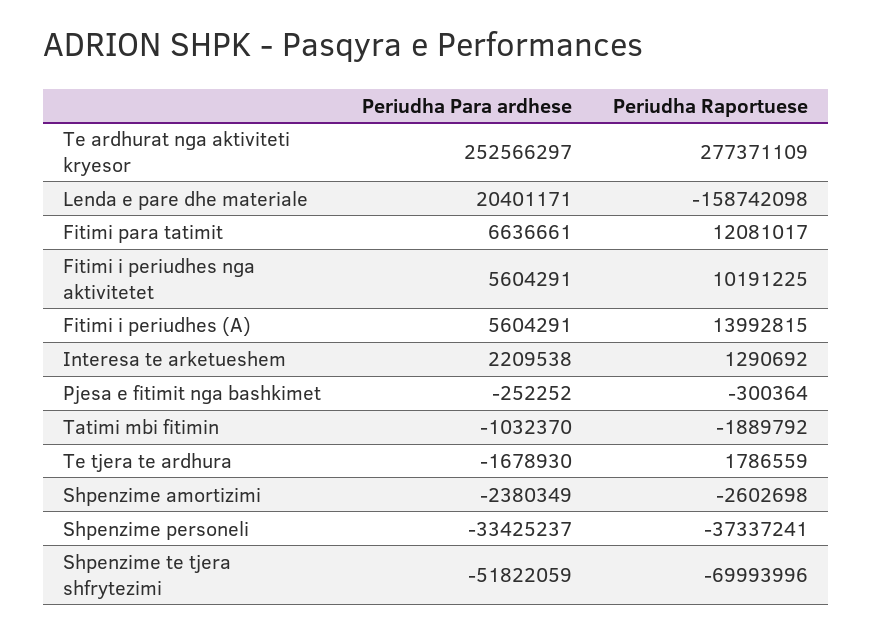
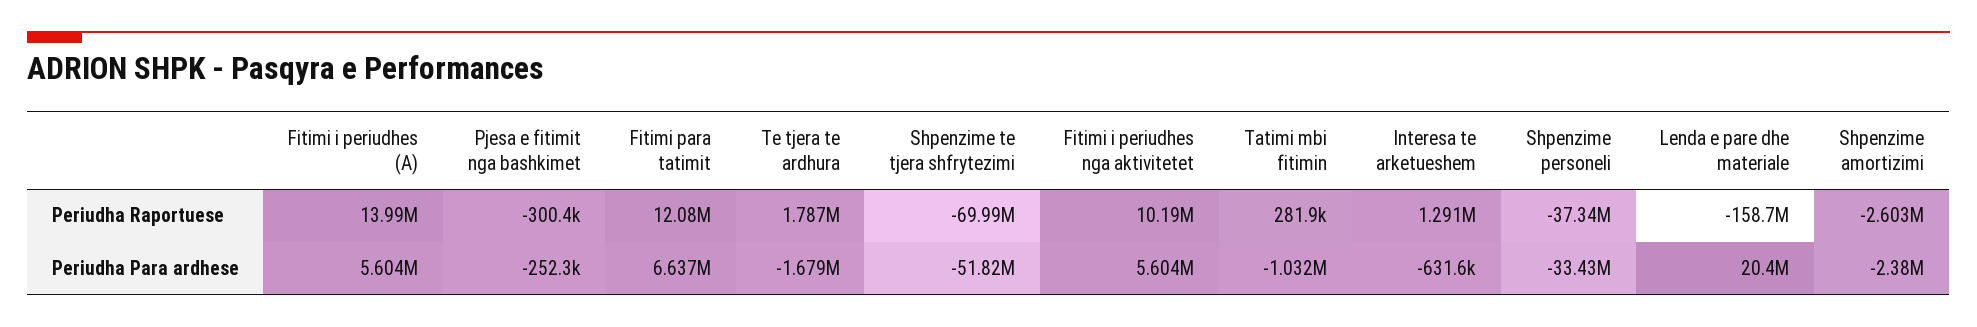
Periudha Para ardhese, Te ardhurat nga aktiviteti kryesor: 252566297 -> none
Periudha Raportuese, Te ardhurat nga aktiviteti kryesor: 277371109 -> none
Periudha Para ardhese, Interesa te arketueshem: 2209538 -> -631600
Periudha Raportuese, Tatimi mbi fitimin: -1889792 -> 281900

